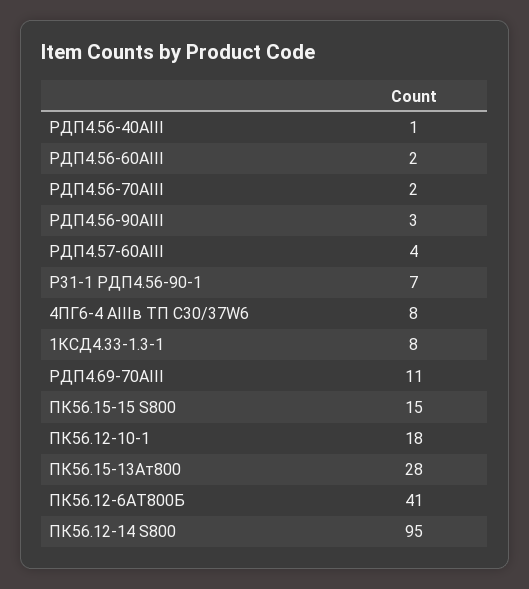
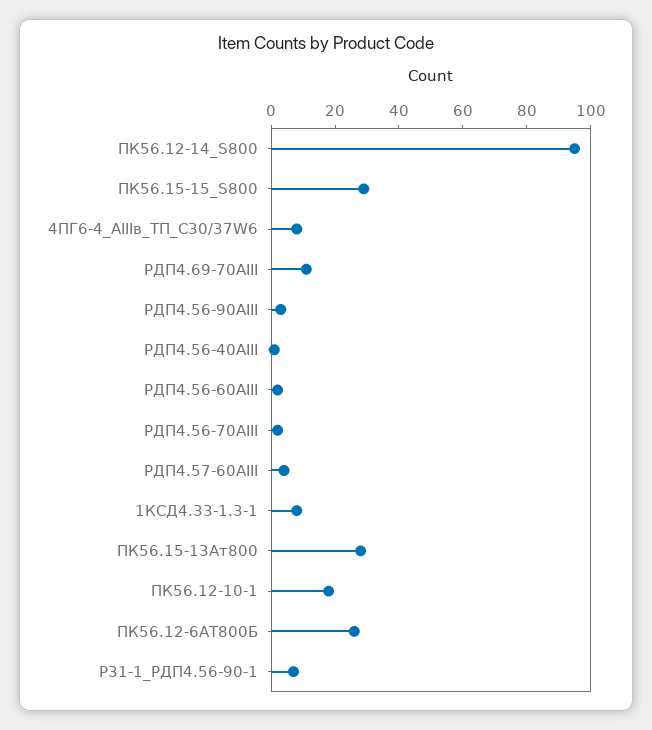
ПК56.15-15 S800: 15 -> 30
ПК56.12-6АТ800Б: 41 -> 25

